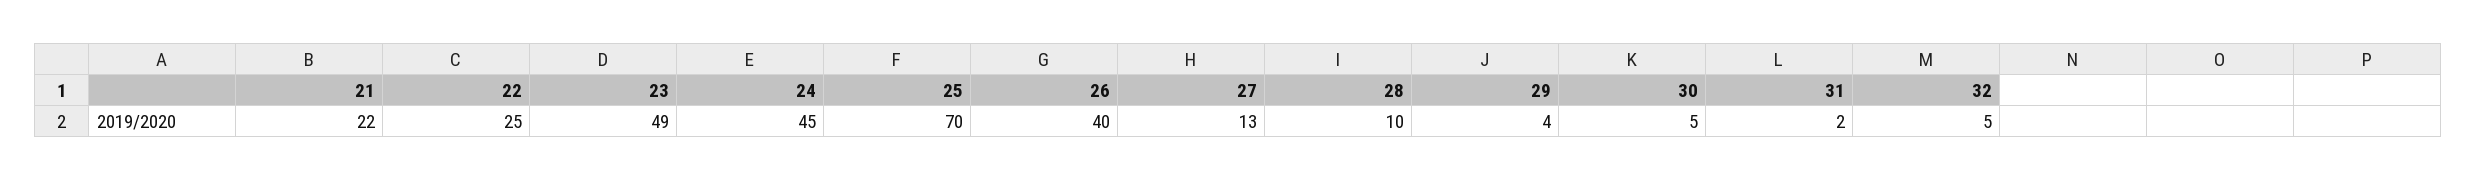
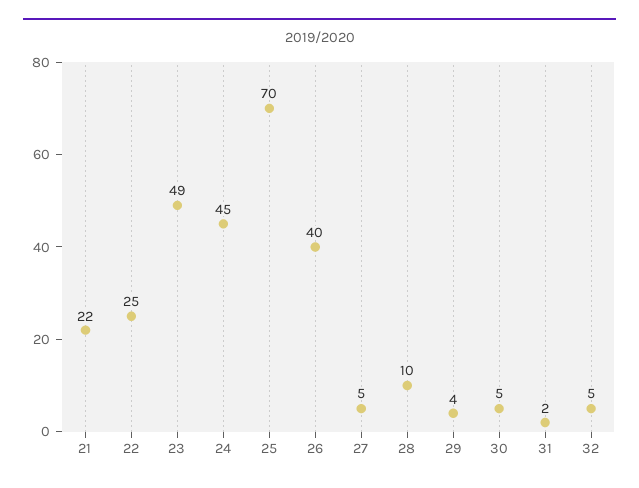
27: 13 -> 5

